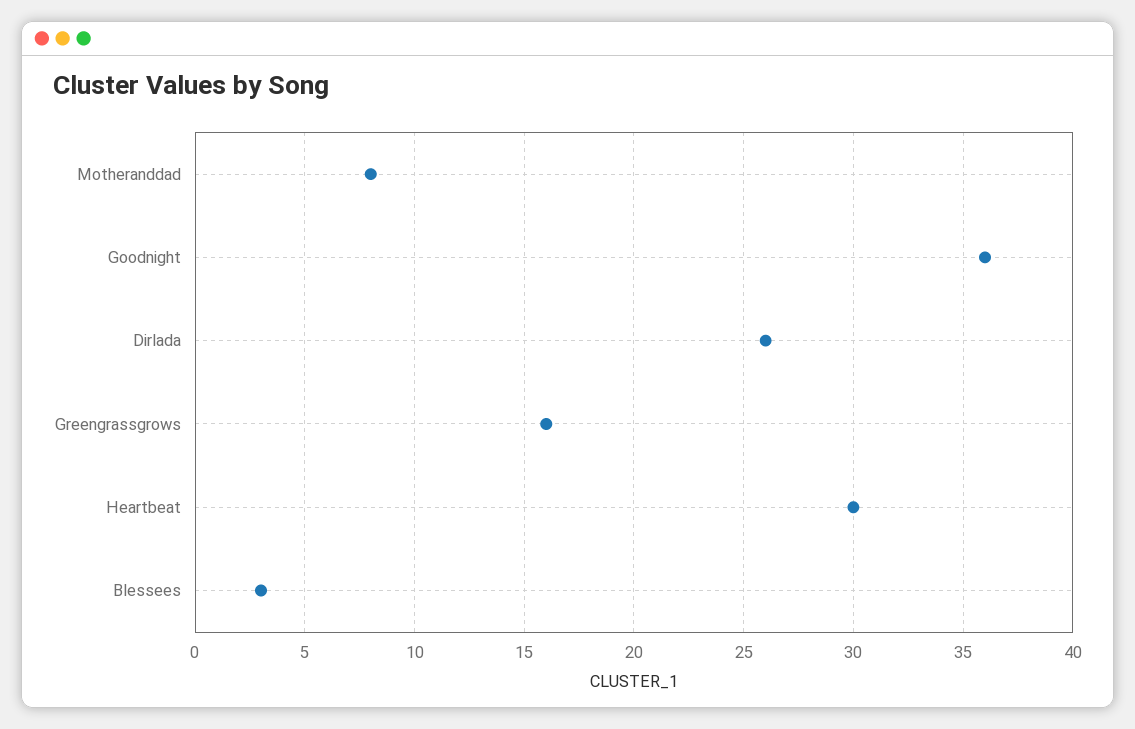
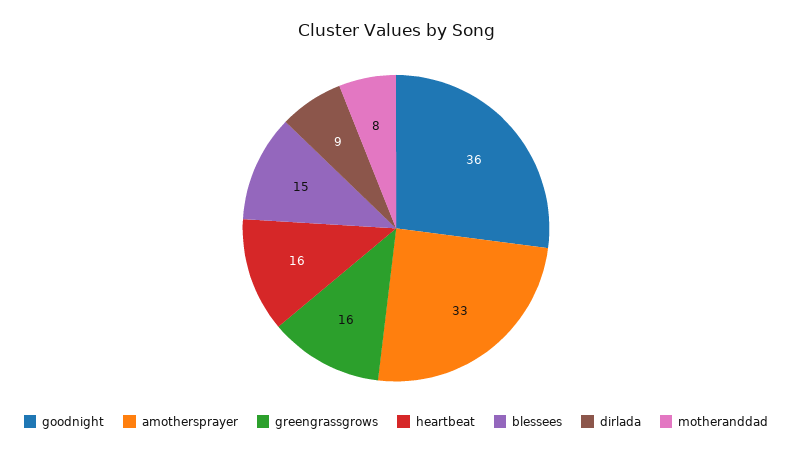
Dirlada: 26 -> 9
Heartbeat: 30 -> 16
Blessees: 3 -> 15
amothersprayer: none -> 33

